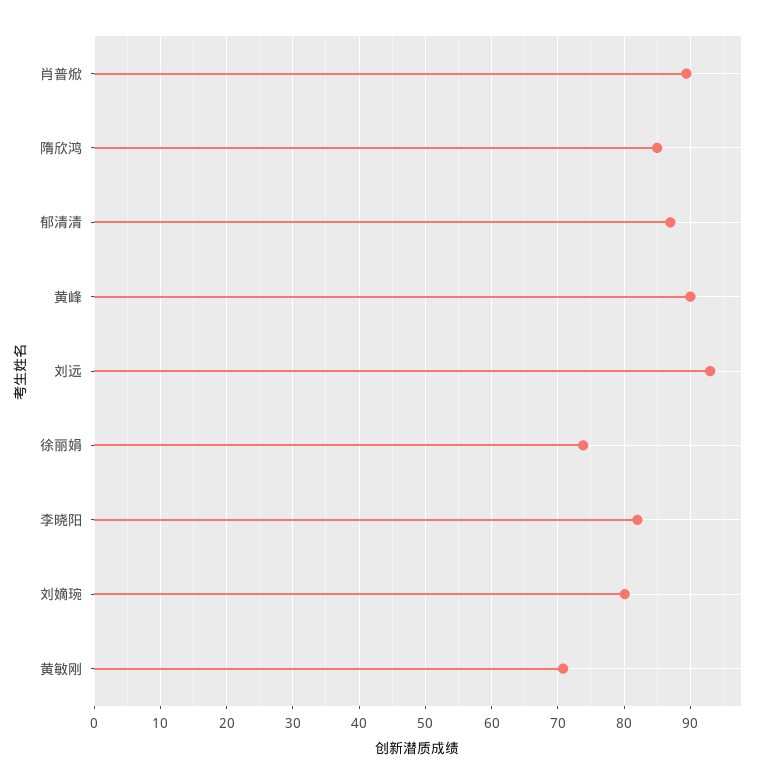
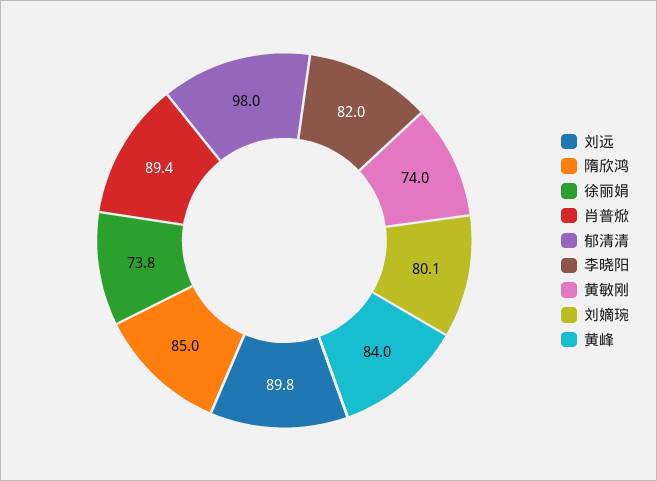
郁清清: 87 -> 98
黄峰: 90 -> 84
刘远: 93 -> 89.8
黄敏刚: 71 -> 74

